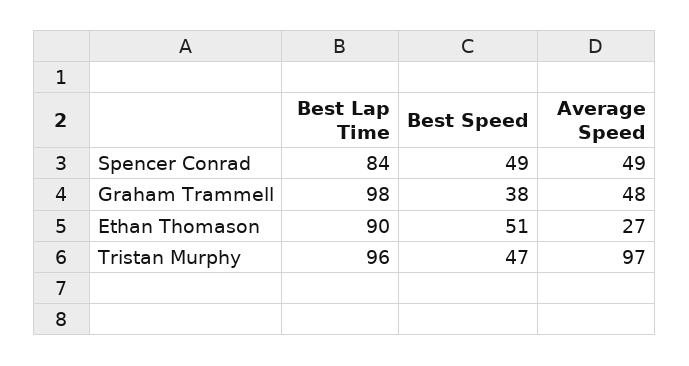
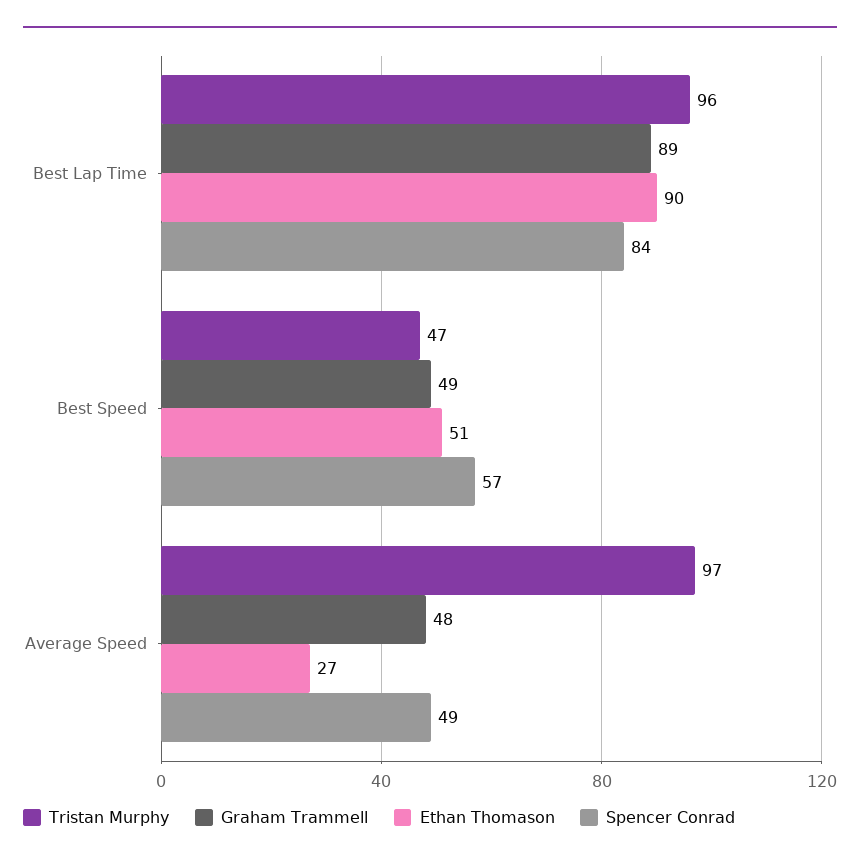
Spencer Conrad, Best Speed: 49 -> 57
Graham Trammell, Best Lap Time: 98 -> 89
Graham Trammell, Best Speed: 38 -> 49

